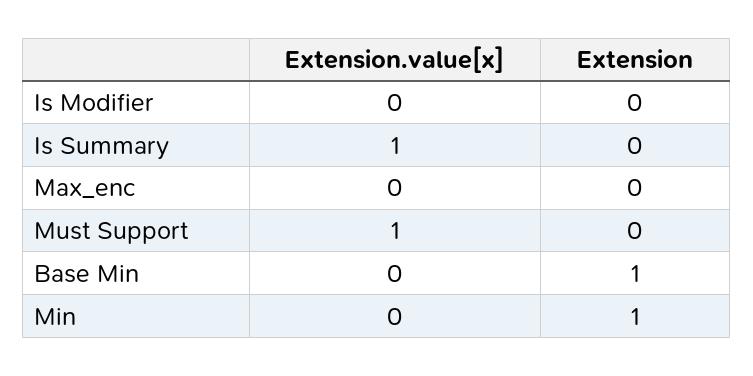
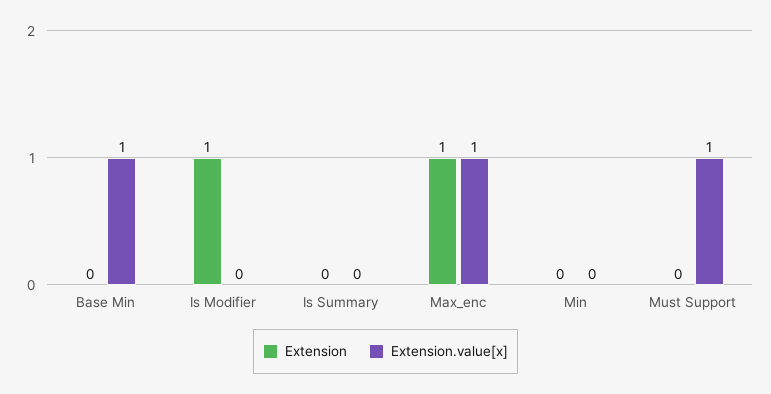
Extension, Is Modifier: 0 -> 1
Extension.value[x], Is Summary: 1 -> 0
Extension.value[x], Max_enc: 0 -> 1
Extension, Max_enc: 0 -> 1
Extension.value[x], Base Min: 0 -> 1
Extension, Base Min: 1 -> 0
Extension, Min: 1 -> 0

